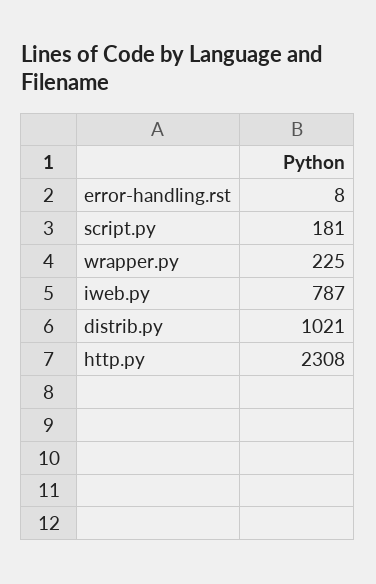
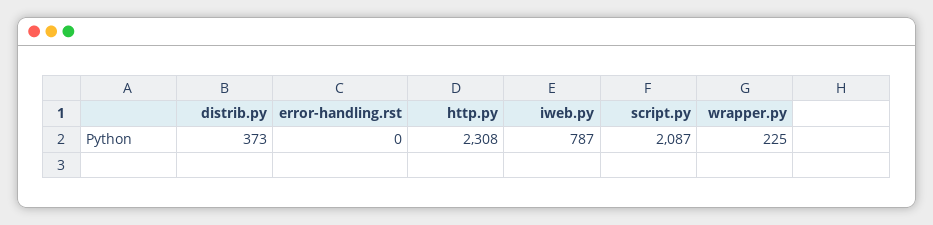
error-handling.rst: 8 -> 0
script.py: 181 -> 2087
distrib.py: 1021 -> 373

